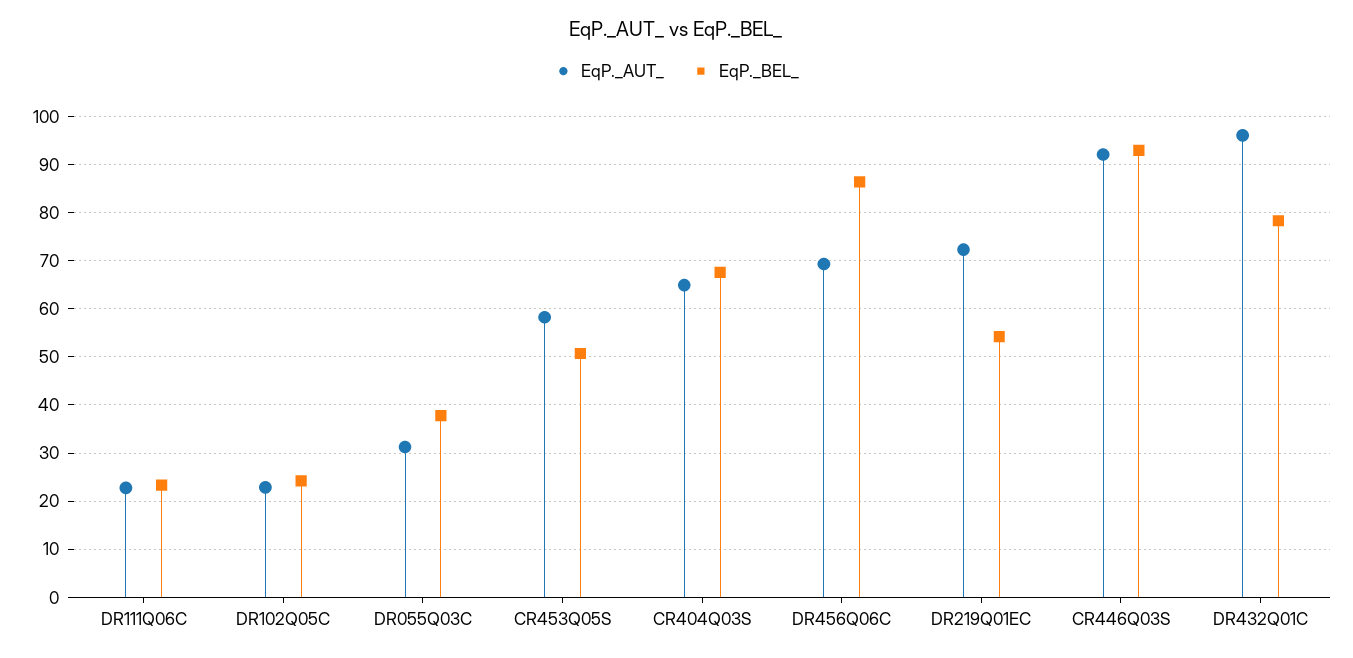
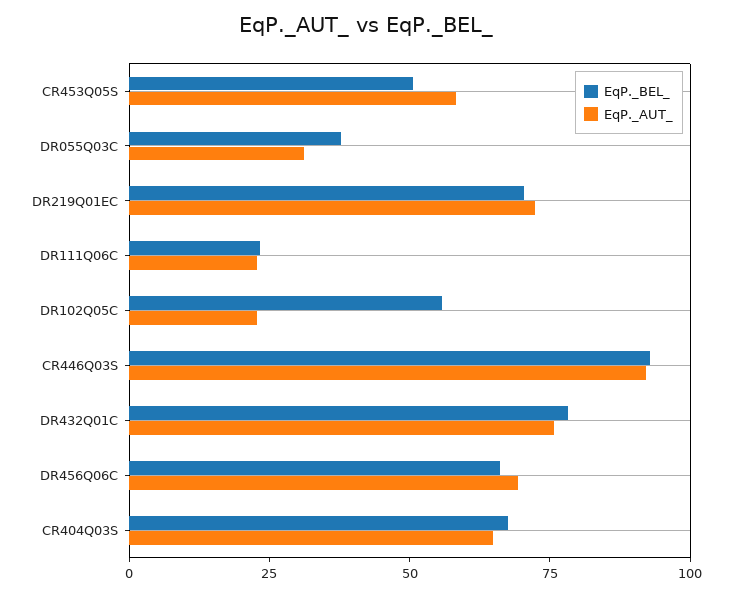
EqP._BEL_, DR102Q05C: 24 -> 55
EqP._BEL_, DR456Q06C: 86 -> 65
EqP._BEL_, DR219Q01EC: 54 -> 70
EqP._AUT_, DR432Q01C: 96 -> 75

